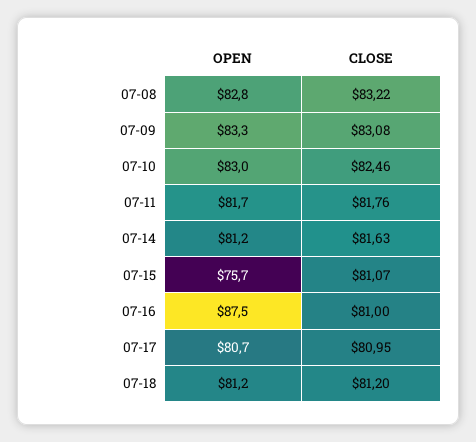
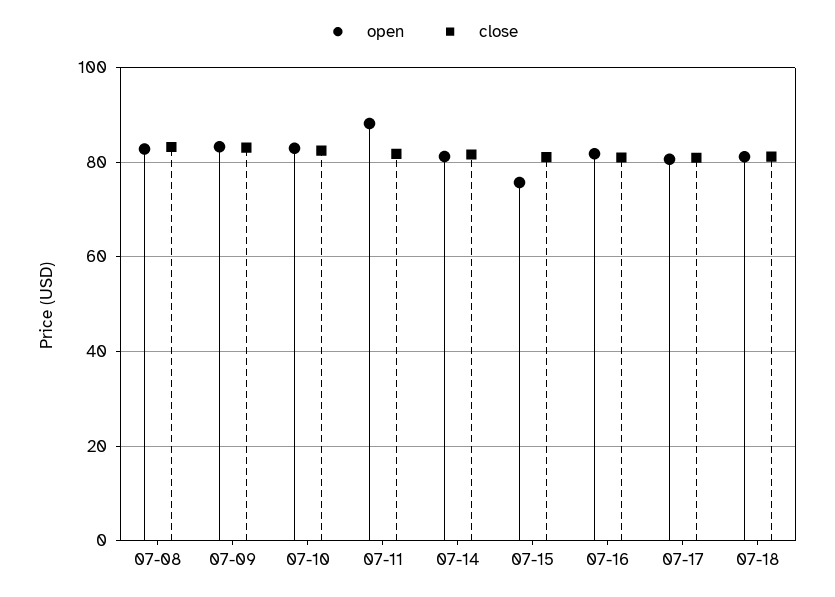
OPEN, 07-11: 81.7 -> 88
OPEN, 07-16: 87.5 -> 82

